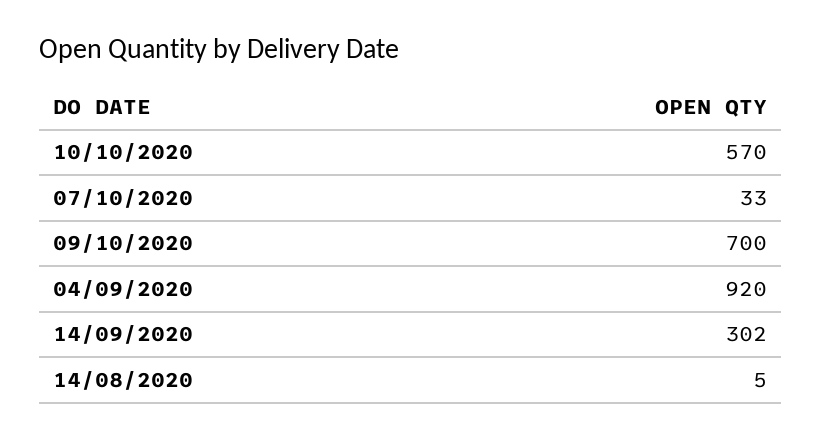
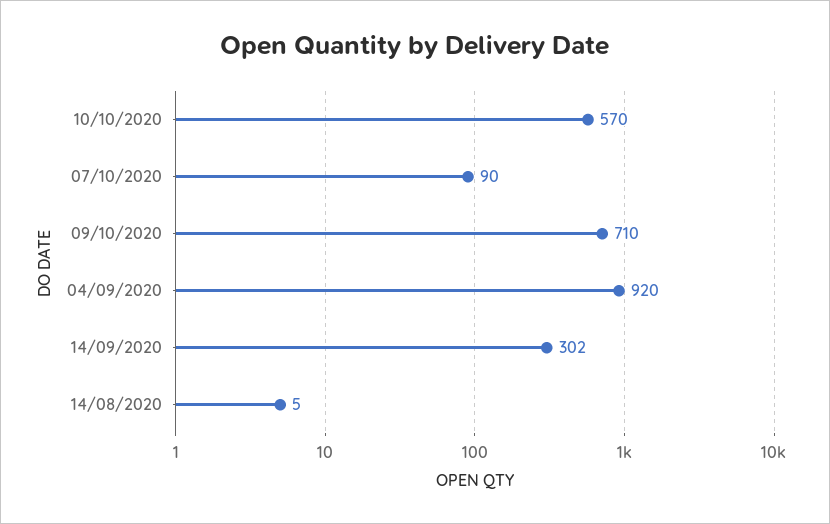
07/10/2020: 33 -> 90
09/10/2020: 700 -> 710

